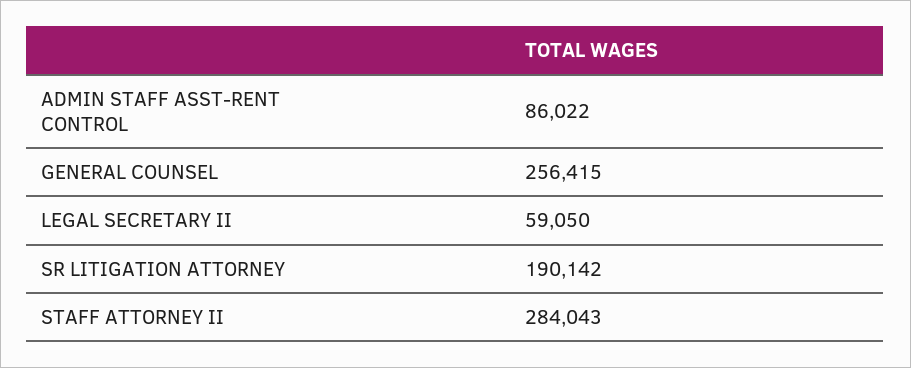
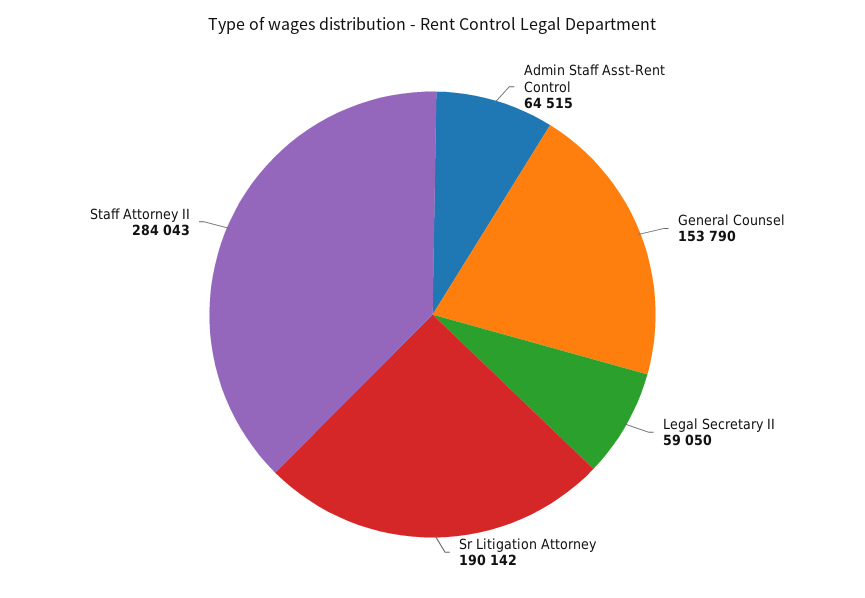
ADMIN STAFF ASST-RENT CONTROL: 86022 -> 64515
GENERAL COUNSEL: 256415 -> 153790

